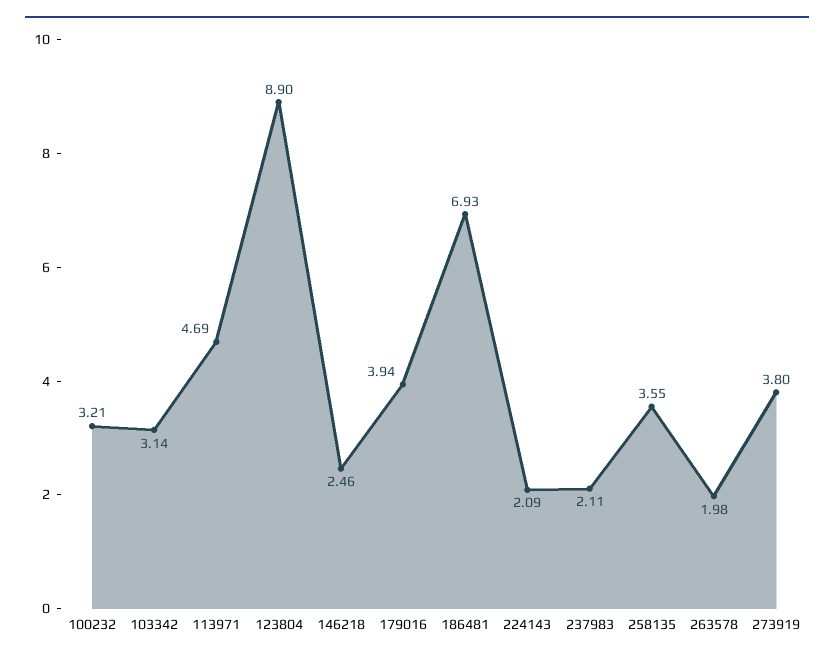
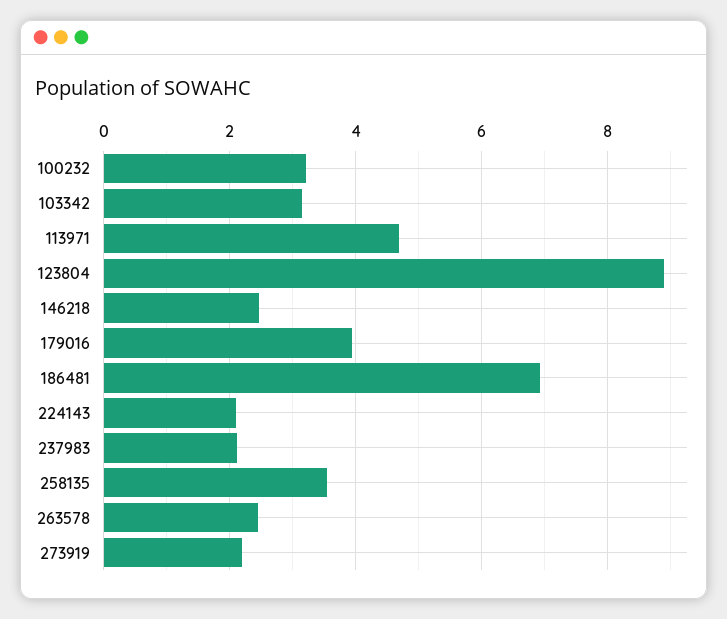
263578: 1.98 -> 2.4
273919: 3.8 -> 2.2

